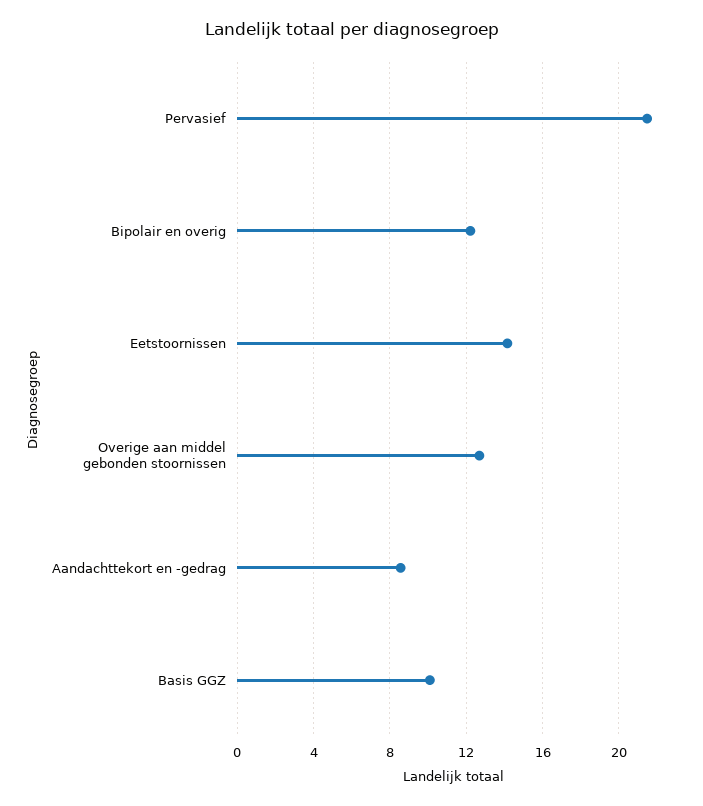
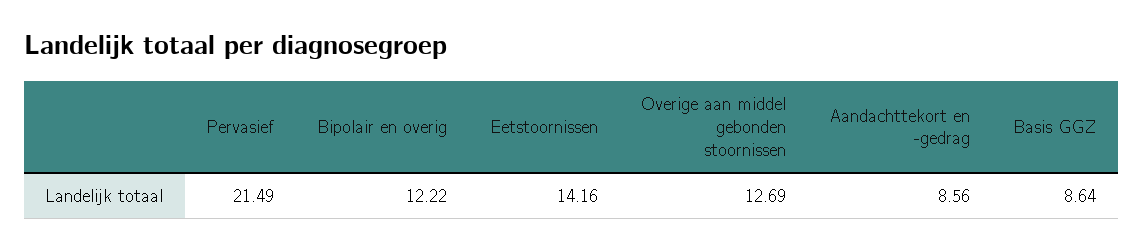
Basis GGZ: 10 -> 8.64

